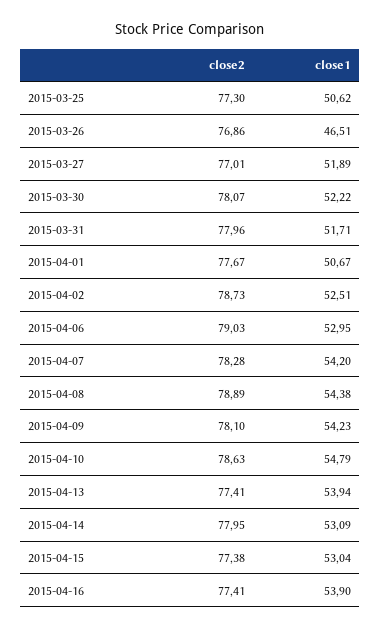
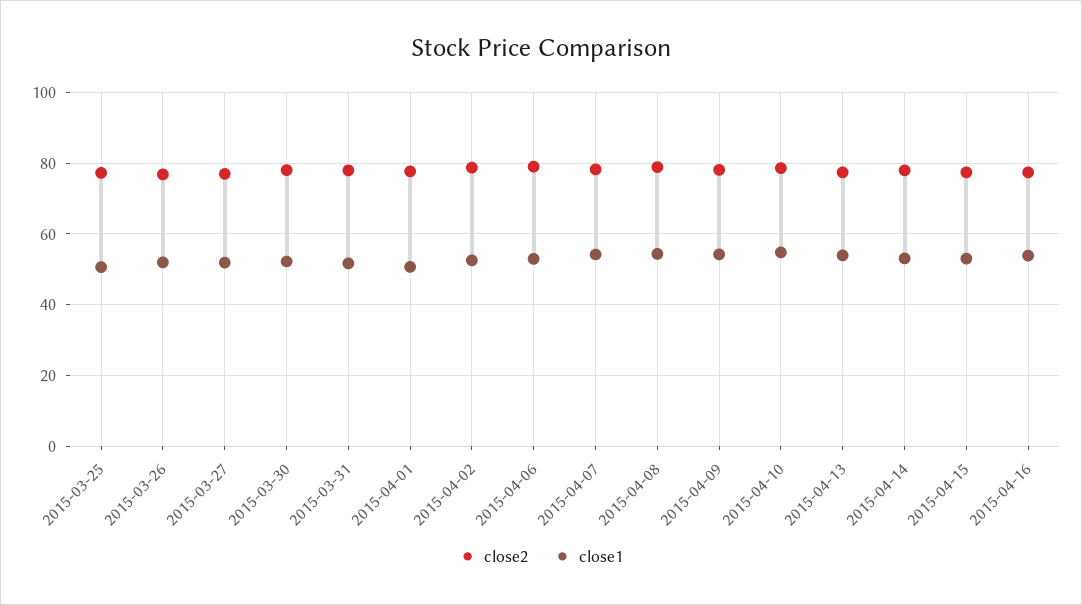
close1, 2015-03-26: 46.51 -> 52

